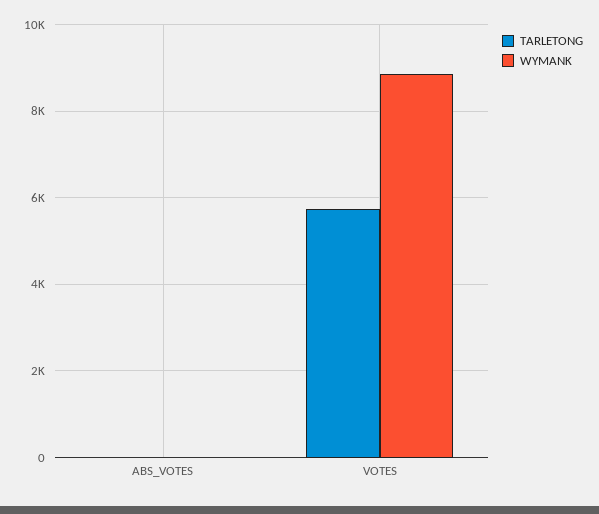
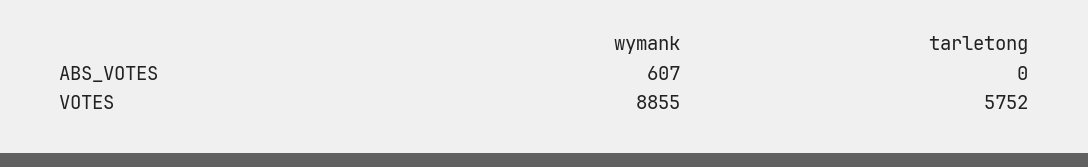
WYMANK, ABS_VOTES: 0 -> 607

